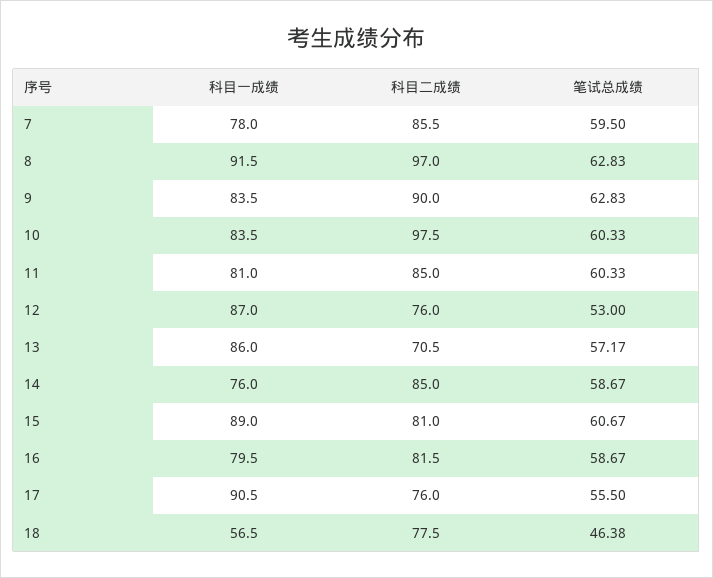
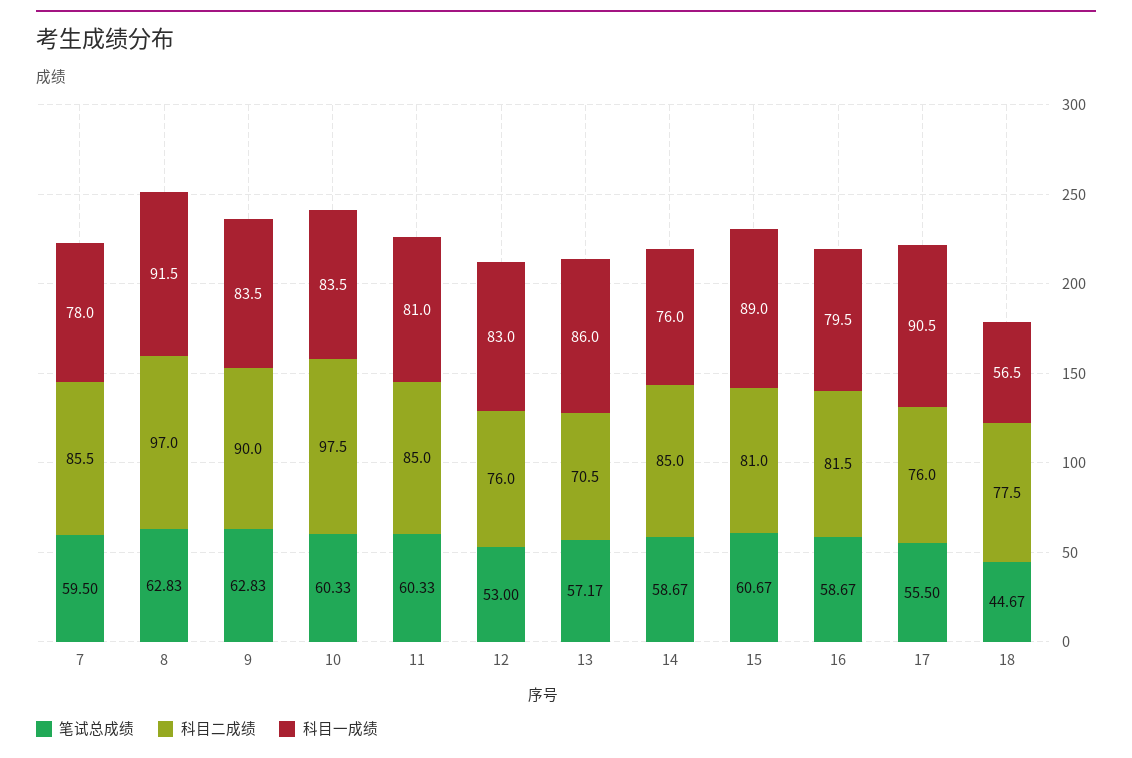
科目一成绩, 12: 87 -> 83
笔试总成绩, 18: 46.38 -> 44.67

